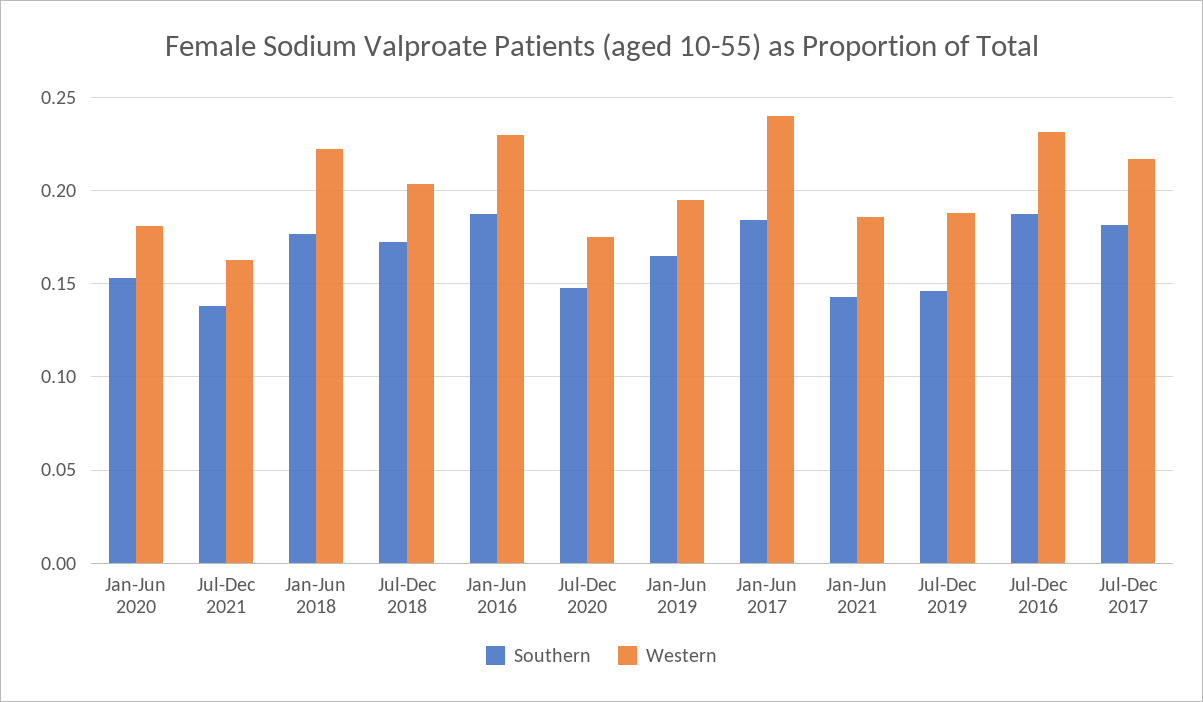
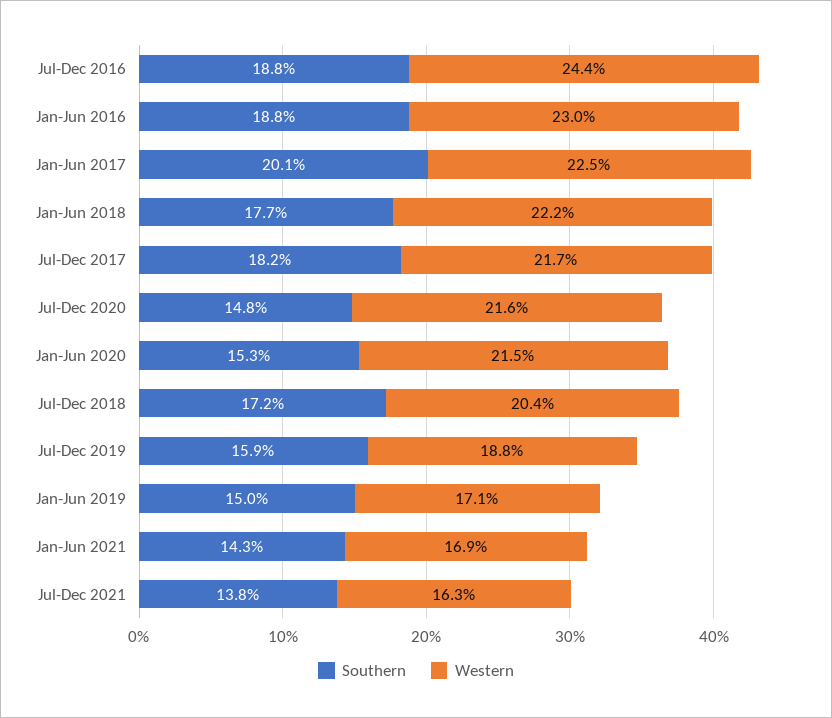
Western, Jan-Jun 2020: 0.18 -> 0.215
Western, Jul-Dec 2020: 0.175 -> 0.216
Southern, Jan-Jun 2019: 0.165 -> 0.15
Western, Jan-Jun 2019: 0.195 -> 0.171
Southern, Jan-Jun 2017: 0.185 -> 0.201
Western, Jan-Jun 2017: 0.24 -> 0.225
Western, Jan-Jun 2021: 0.185 -> 0.169
Southern, Jul-Dec 2019: 0.145 -> 0.159
Western, Jul-Dec 2016: 0.23 -> 0.244

